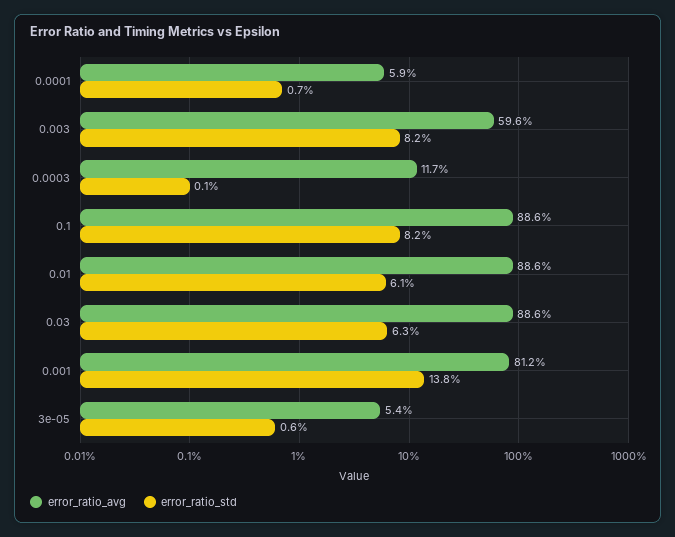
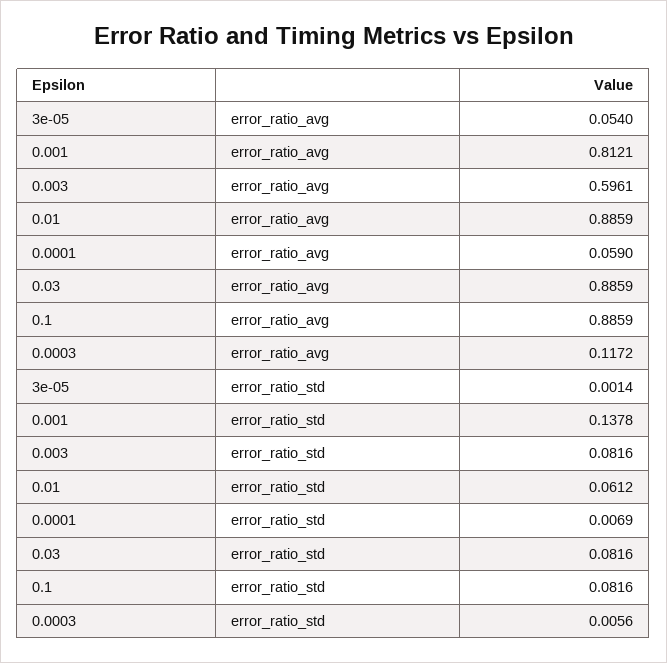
error_ratio_std, 0.0003: 0.001 -> 0.0056
error_ratio_std, 0.03: 0.063 -> 0.0816
error_ratio_std, 3e-05: 0.006 -> 0.0014

